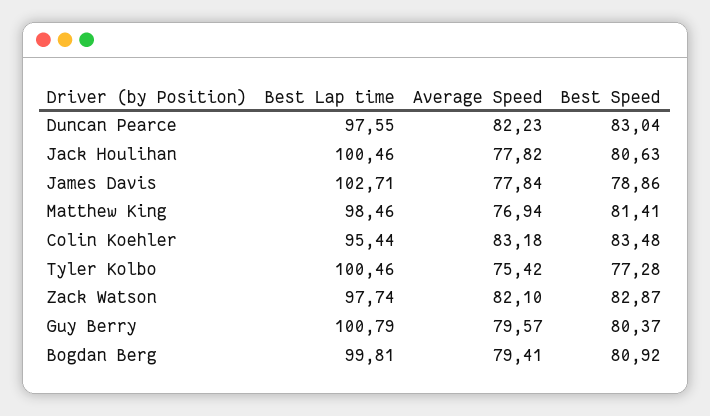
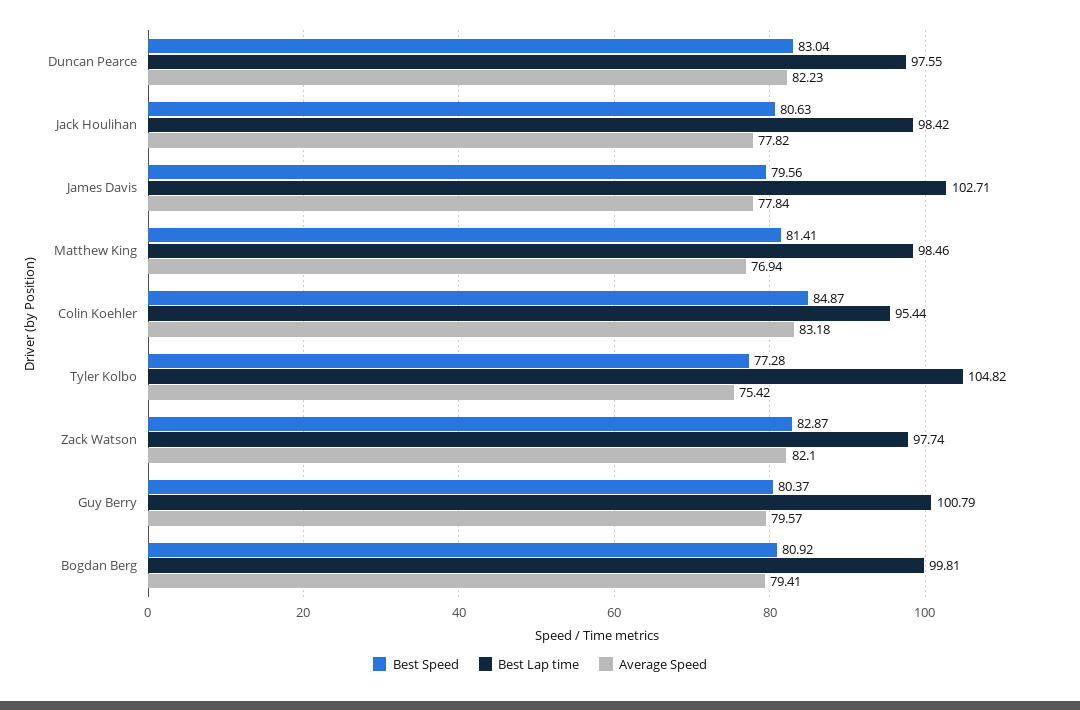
Best Lap time, Jack Houlihan: 100.46 -> 98.42
Best Speed, James Davis: 78.86 -> 79.56
Best Speed, Colin Koehler: 83.48 -> 84.87
Best Lap time, Tyler Kolbo: 100.46 -> 104.82

